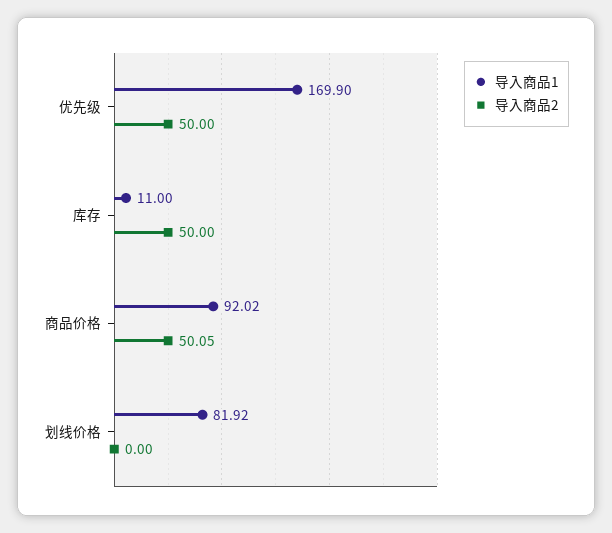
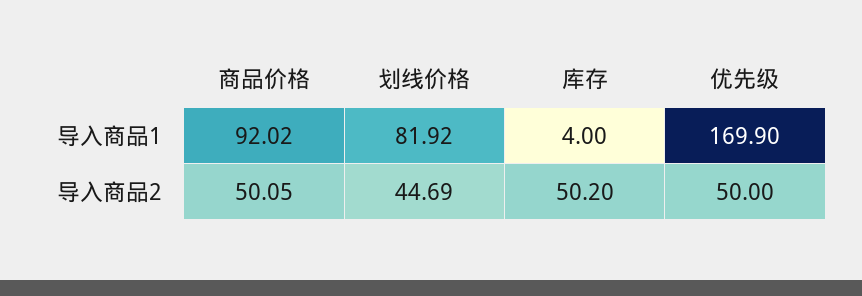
导入商品1, 库存: 11 -> 4
导入商品2, 库存: 50 -> 50.2
导入商品2, 划线价格: 0 -> 44.69

